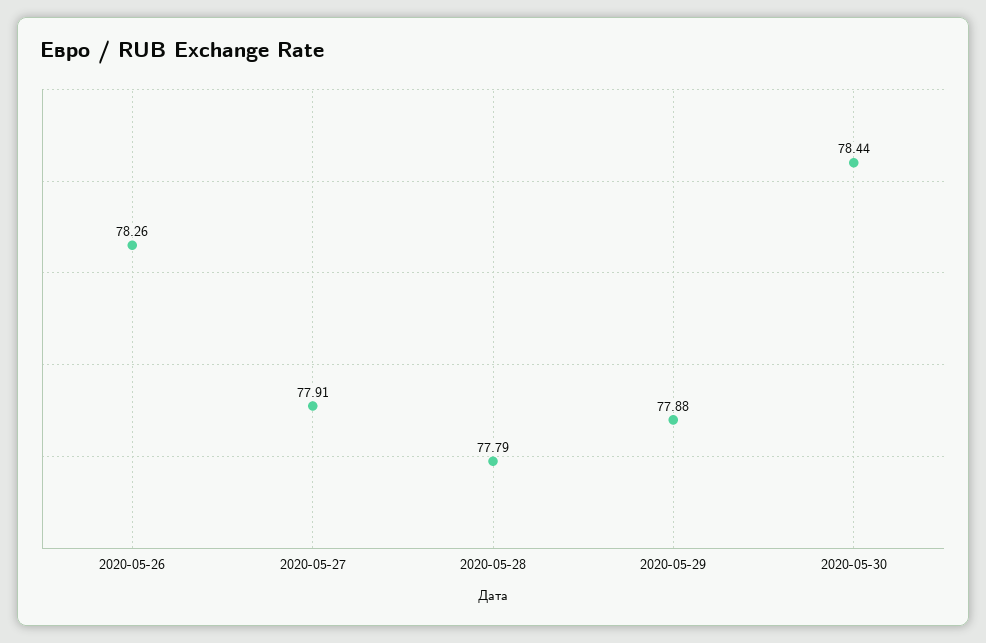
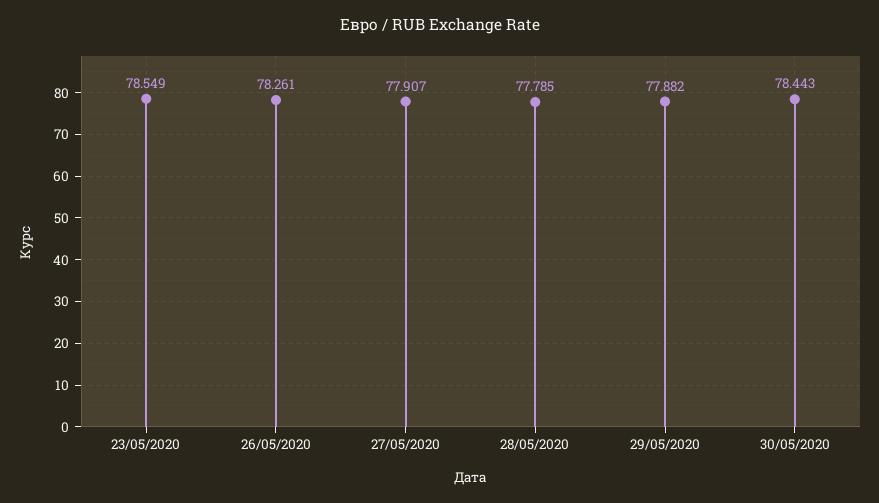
23/05/2020: none -> 78.549

